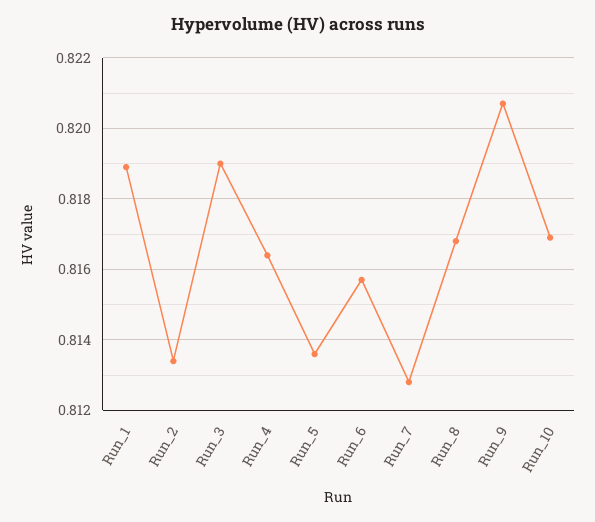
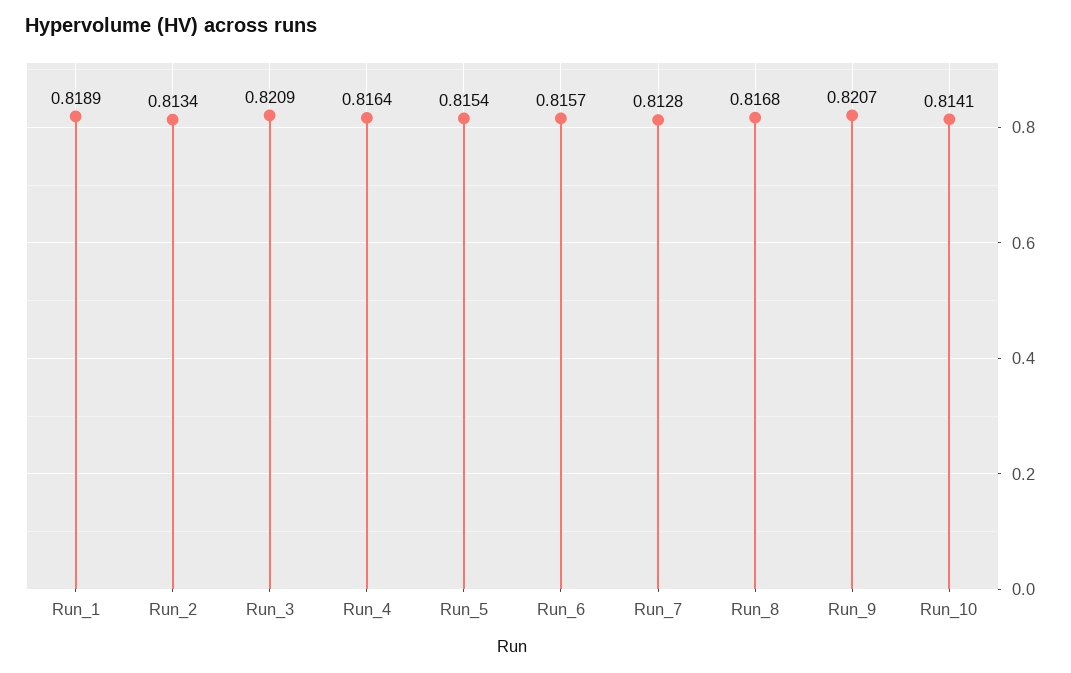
Run_3: 0.819 -> 0.8209
Run_5: 0.8135 -> 0.8154
Run_10: 0.817 -> 0.8141

